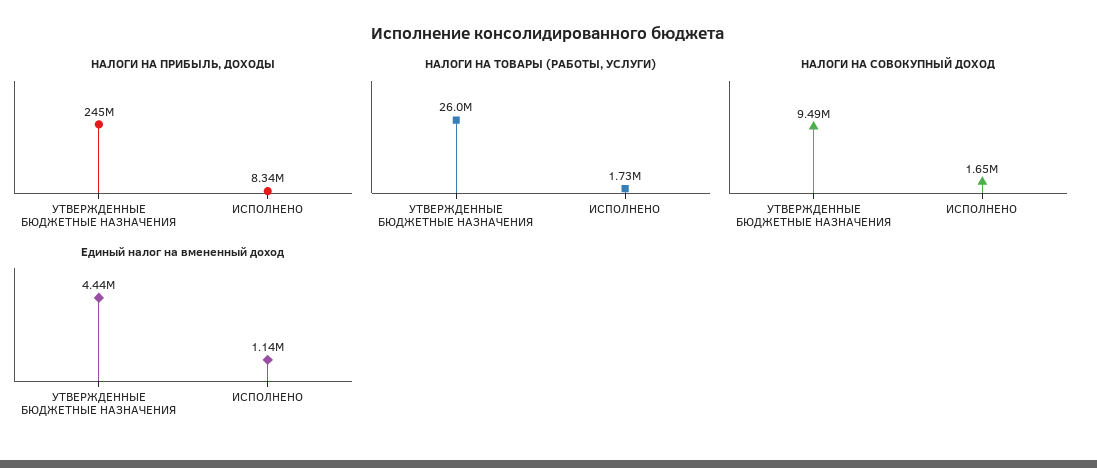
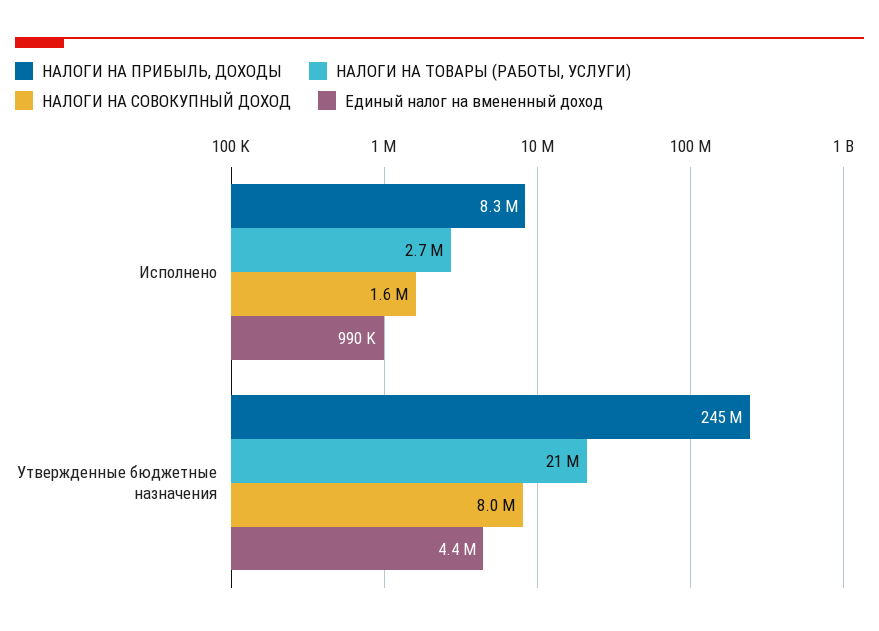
НАЛОГИ НА ТОВАРЫ (РАБОТЫ, УСЛУГИ), УТВЕРЖДЕННЫЕ БЮДЖЕТНЫЕ НАЗНАЧЕНИЯ: 26000000 -> 21000000
НАЛОГИ НА ТОВАРЫ (РАБОТЫ, УСЛУГИ), ИСПОЛНЕНО: 1730000 -> 2700000
НАЛОГИ НА СОВОКУПНЫЙ ДОХОД, УТВЕРЖДЕННЫЕ БЮДЖЕТНЫЕ НАЗНАЧЕНИЯ: 9490000 -> 8000000
Единый налог на вмененный доход, ИСПОЛНЕНО: 1140000 -> 990000

